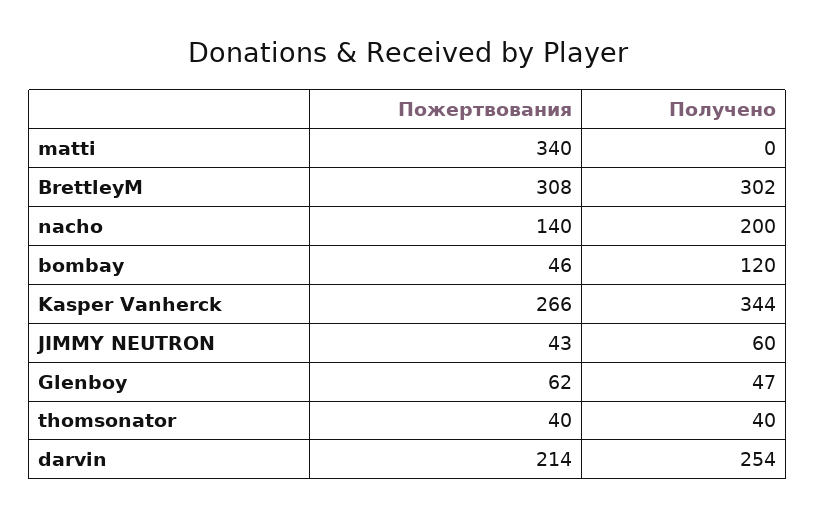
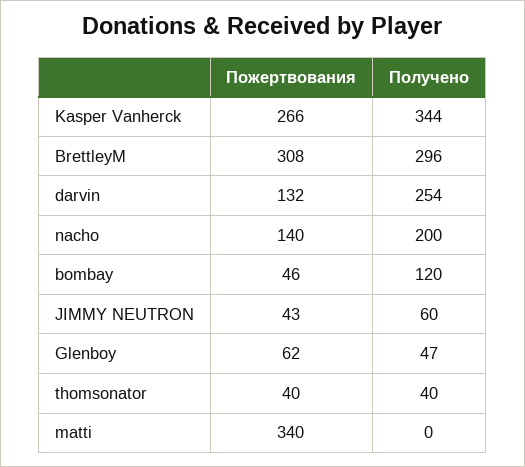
Получено, BrettleyM: 302 -> 296
Пожертвования, darvin: 214 -> 132

